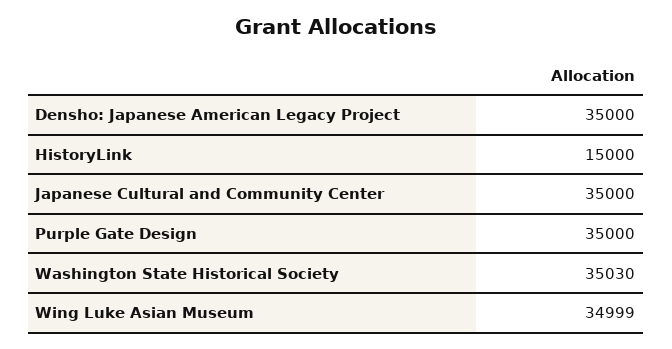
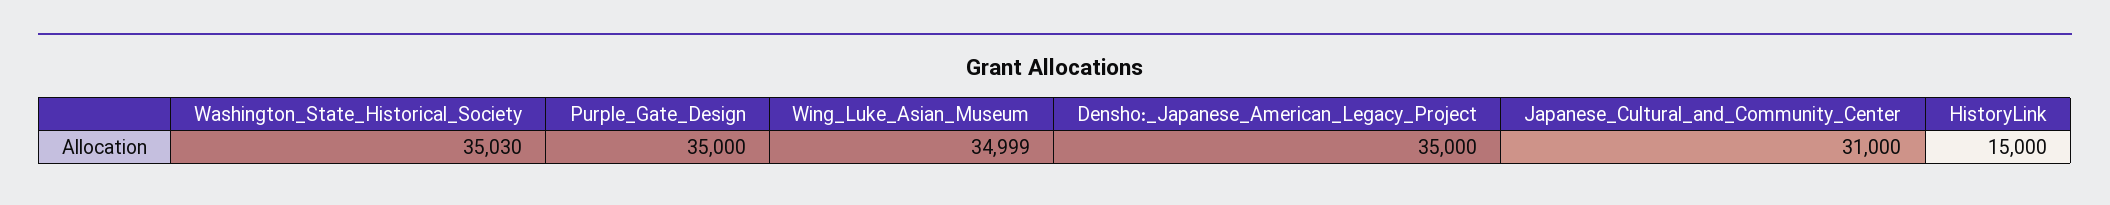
Japanese Cultural and Community Center: 35000 -> 31000

